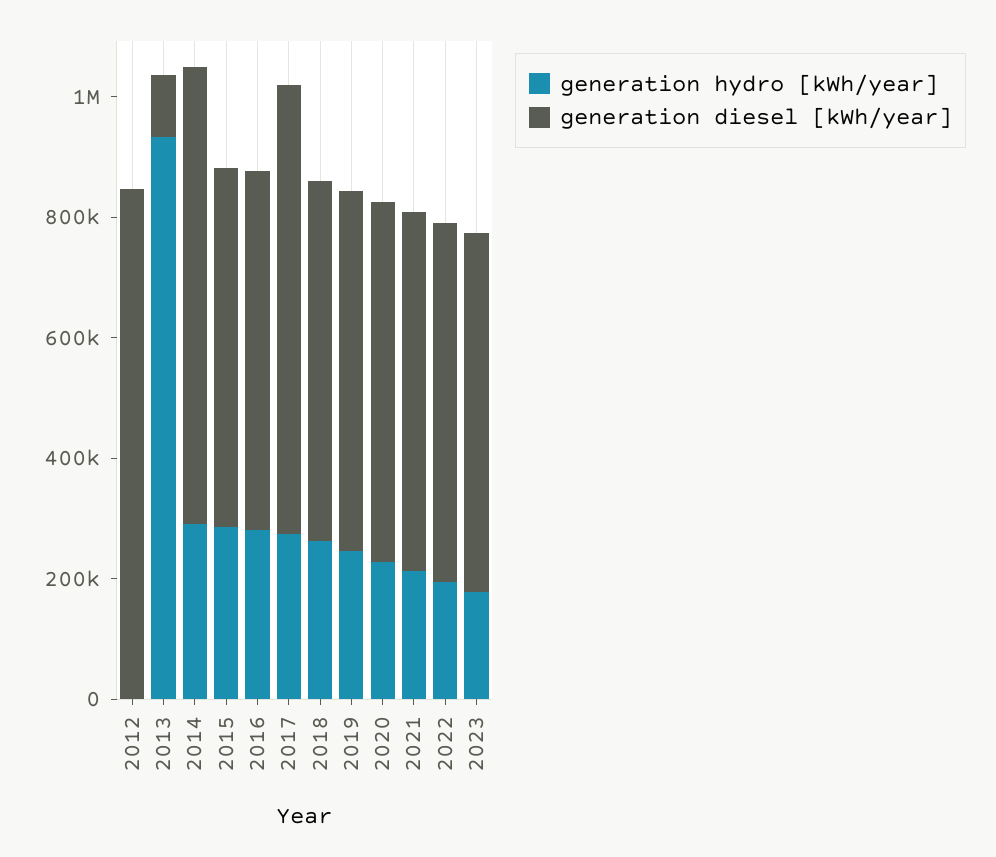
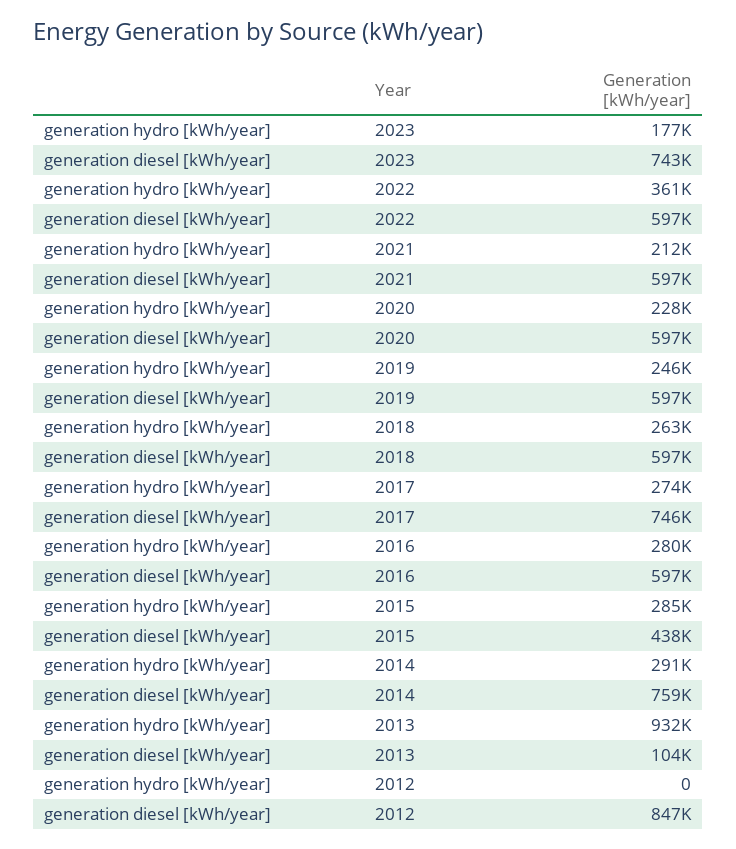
generation diesel [kWh/year], 2015: 600000 -> 438000
generation hydro [kWh/year], 2022: 200000 -> 361000
generation diesel [kWh/year], 2023: 600000 -> 743000

